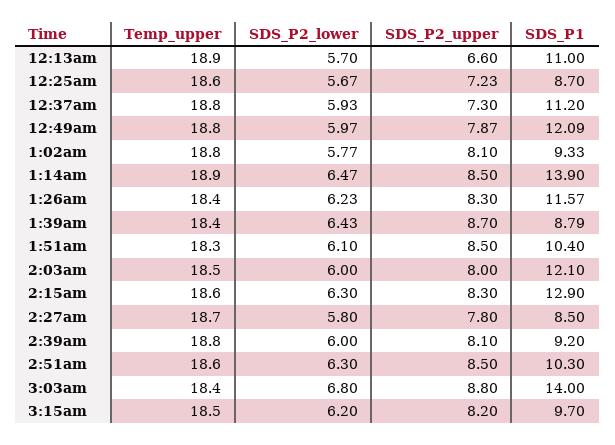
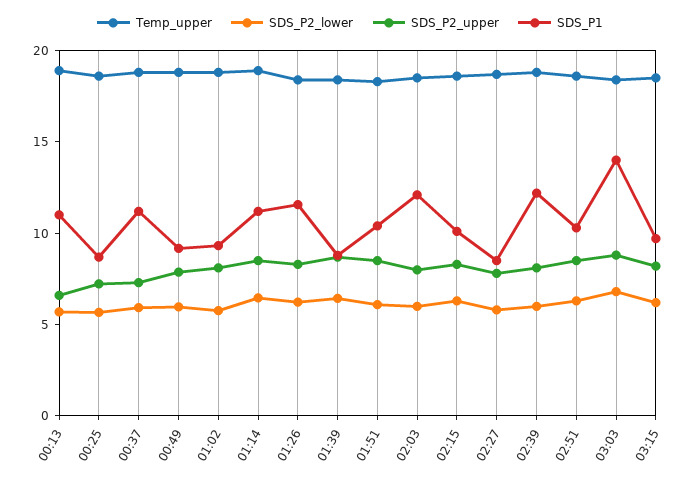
SDS_P1, 12:49am: 12.09 -> 9
SDS_P1, 1:14am: 13.9 -> 11
SDS_P1, 2:15am: 12.9 -> 10
SDS_P1, 2:39am: 9.2 -> 12

